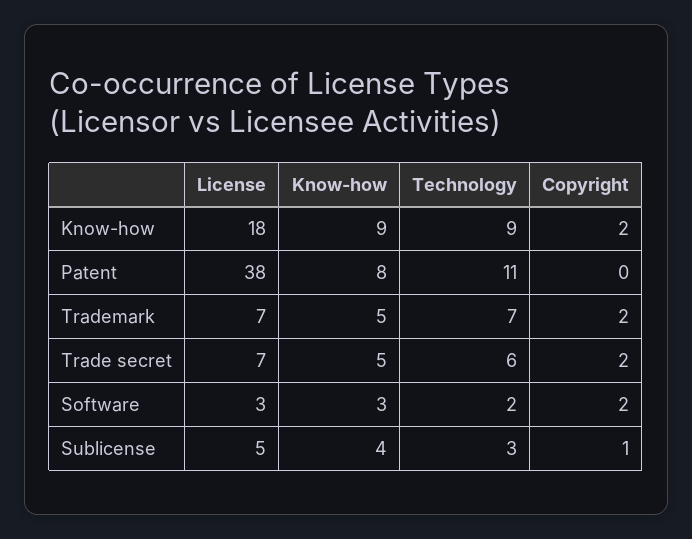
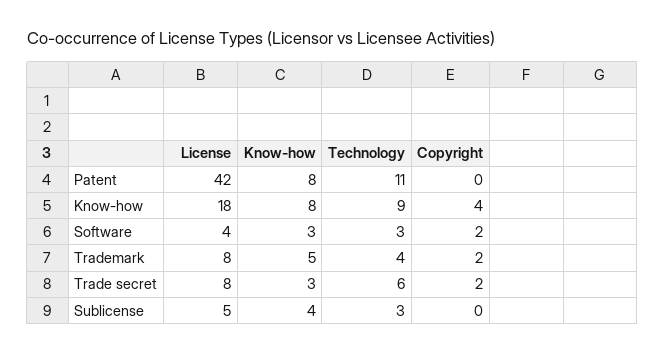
Know-how, Know-how: 9 -> 8
Copyright, Know-how: 2 -> 4
License, Patent: 38 -> 42
License, Trademark: 7 -> 8
Technology, Trademark: 7 -> 4
License, Trade secret: 7 -> 8
Know-how, Trade secret: 5 -> 3
License, Software: 3 -> 4
Technology, Software: 2 -> 3
Copyright, Sublicense: 1 -> 0

